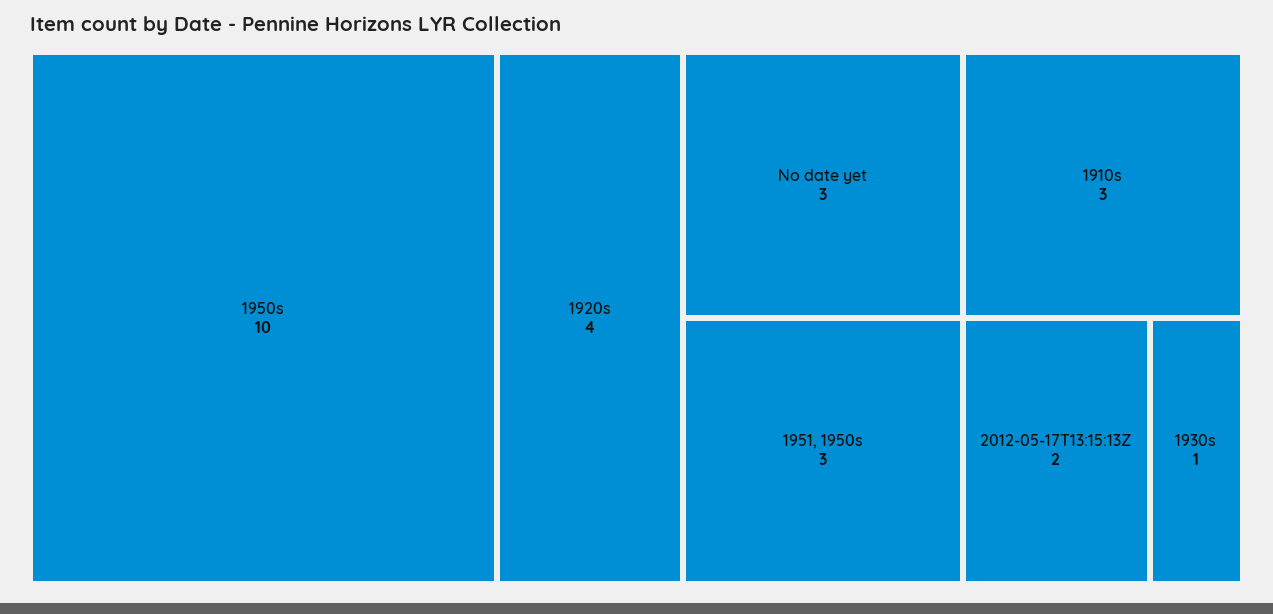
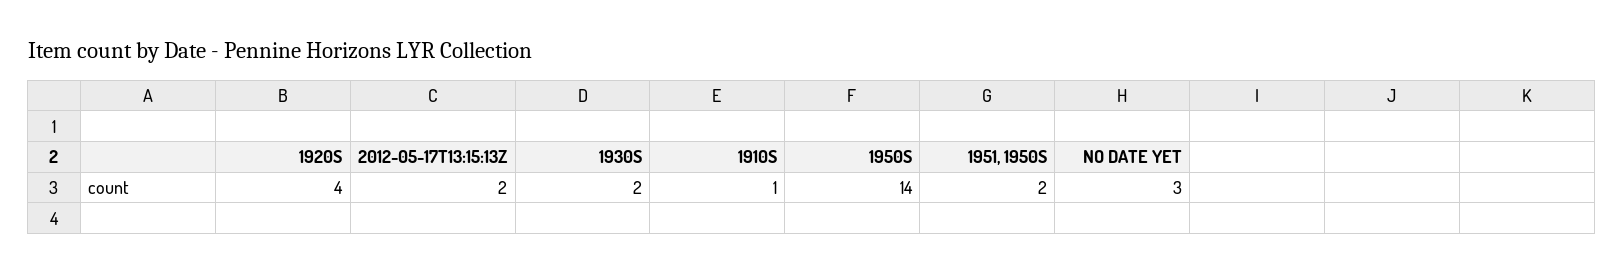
1950s: 10 -> 14
1951, 1950s: 3 -> 2
1910s: 3 -> 1
1930s: 1 -> 2

